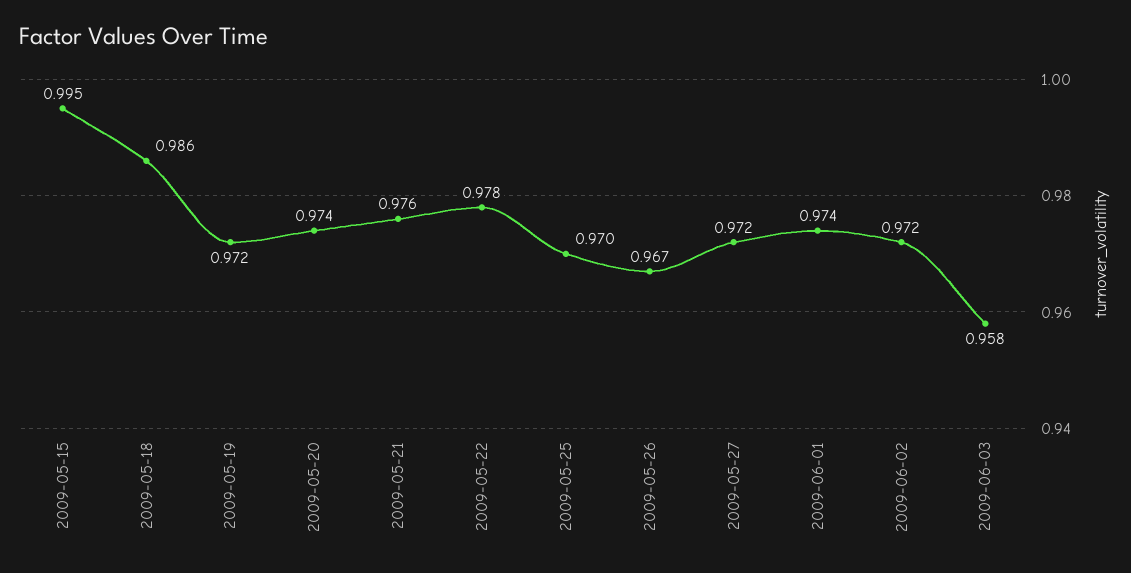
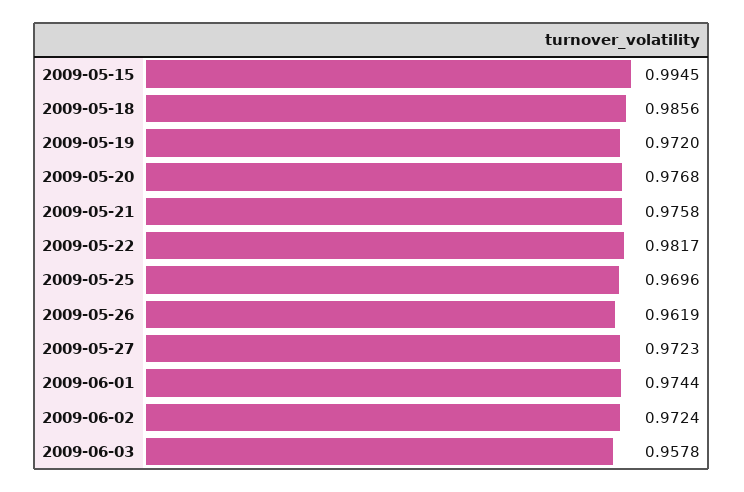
2009-05-20: 0.974 -> 0.9768
2009-05-22: 0.978 -> 0.9817
2009-05-26: 0.967 -> 0.9619

